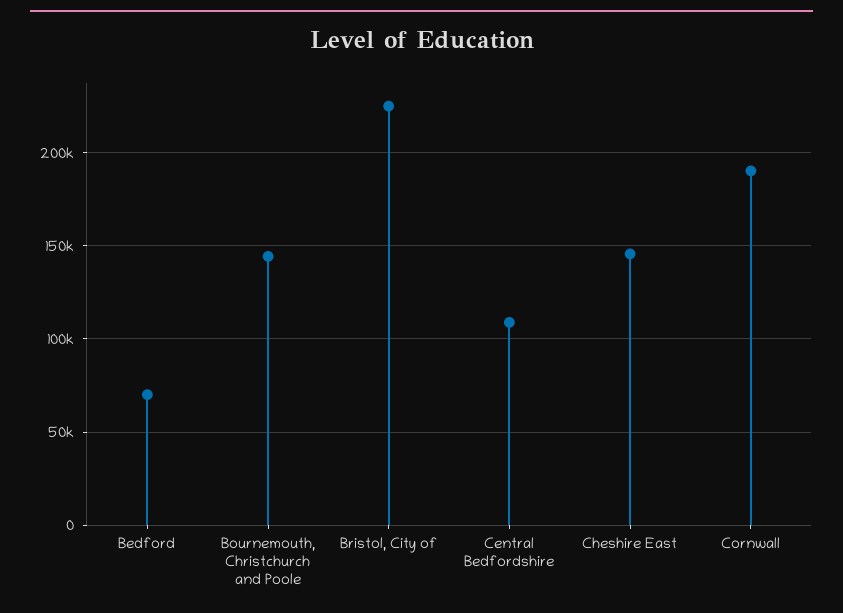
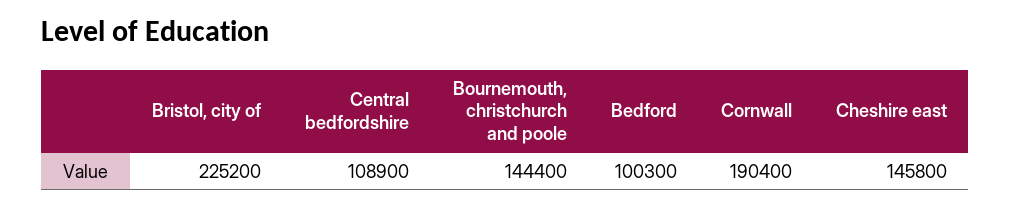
Bedford: 70000 -> 100300

